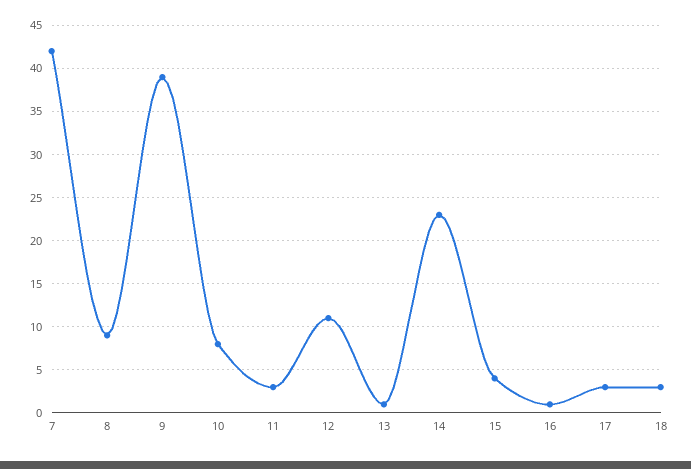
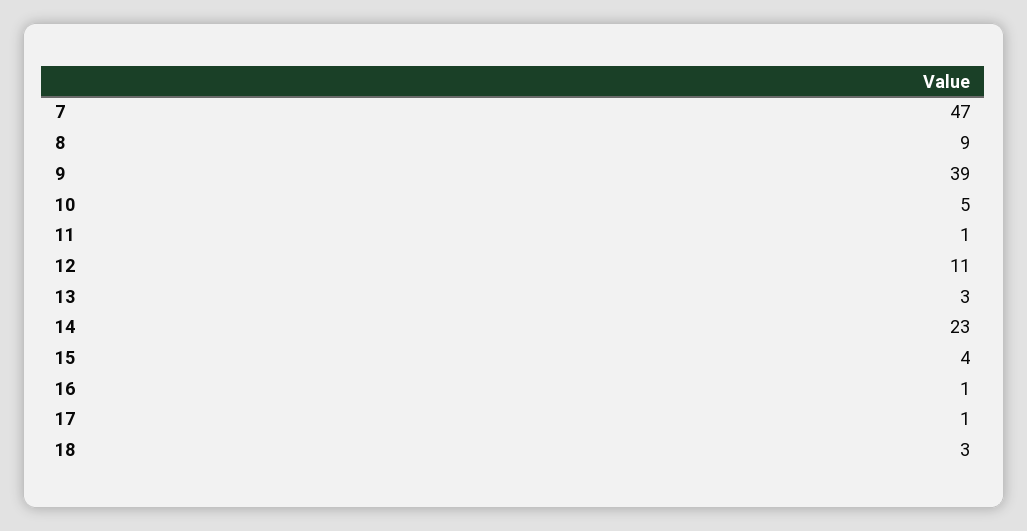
7: 42 -> 47
10: 8 -> 5
11: 3 -> 1
13: 1 -> 3
17: 3 -> 1

